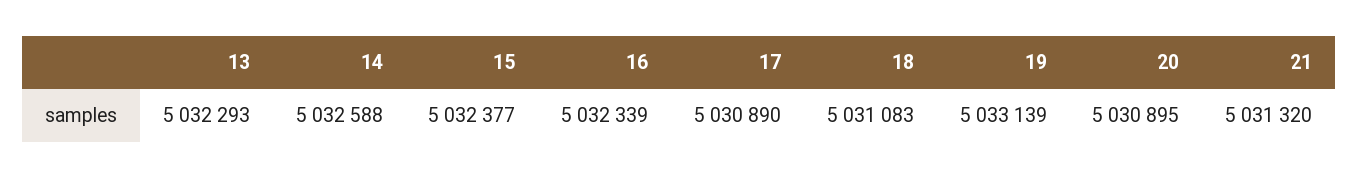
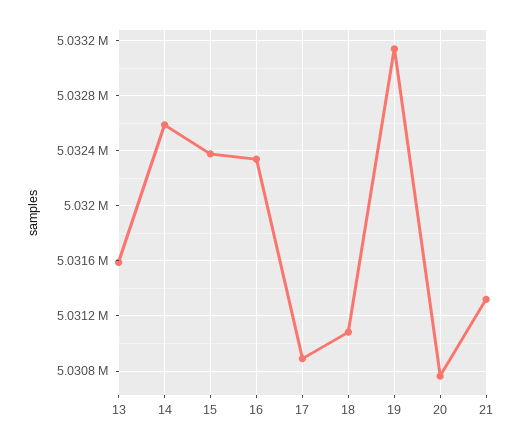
13: 5032293 -> 5031600
20: 5030895 -> 5030750

